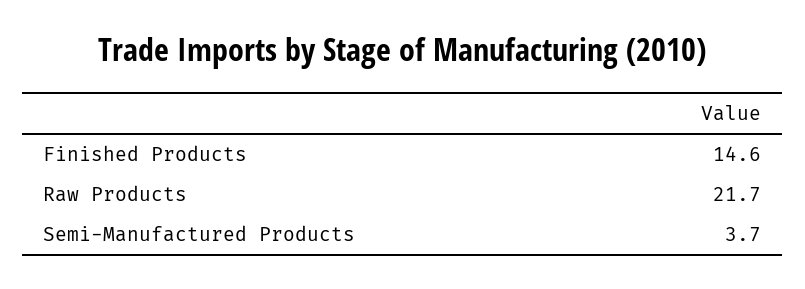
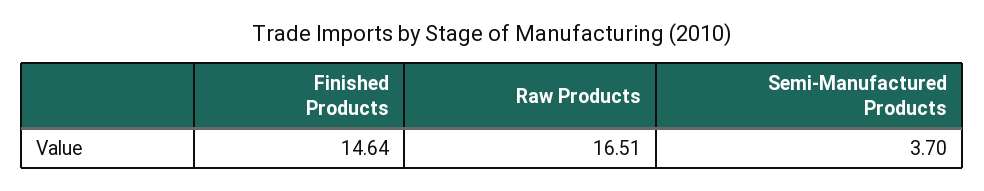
Raw Products: 21.7 -> 16.51

